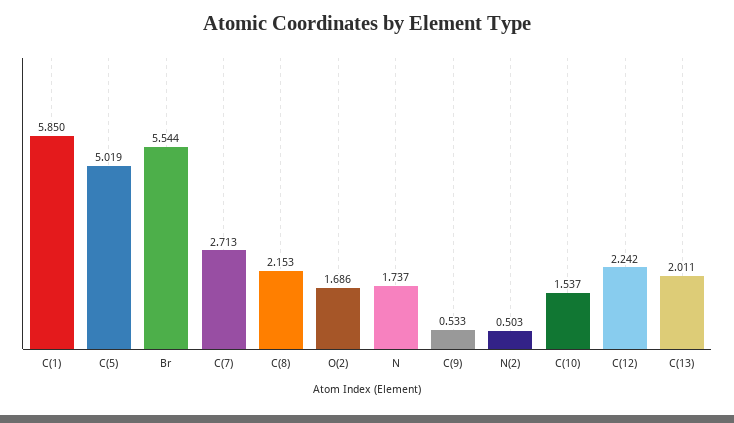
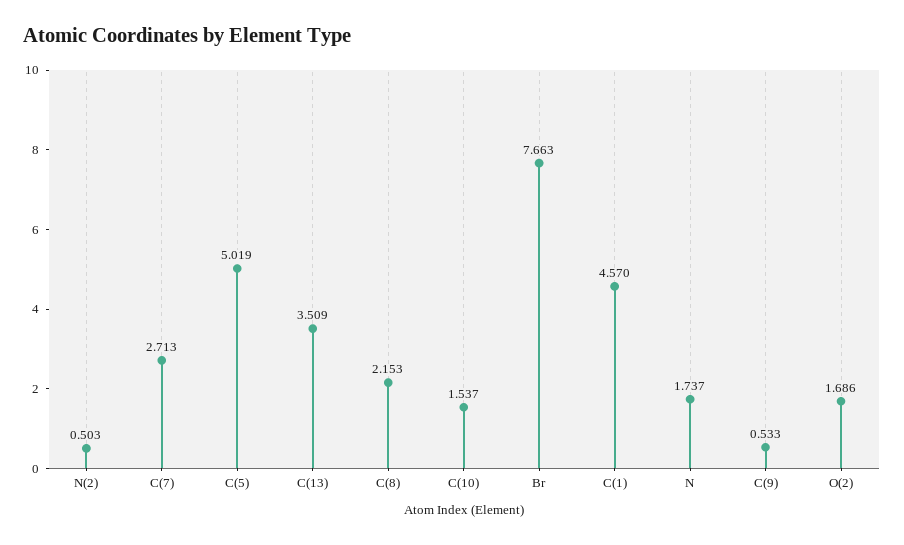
C(1): 5.85 -> 4.57
Br: 5.544 -> 7.663
C(12): 2.242 -> none
C(13): 2.011 -> 3.509

